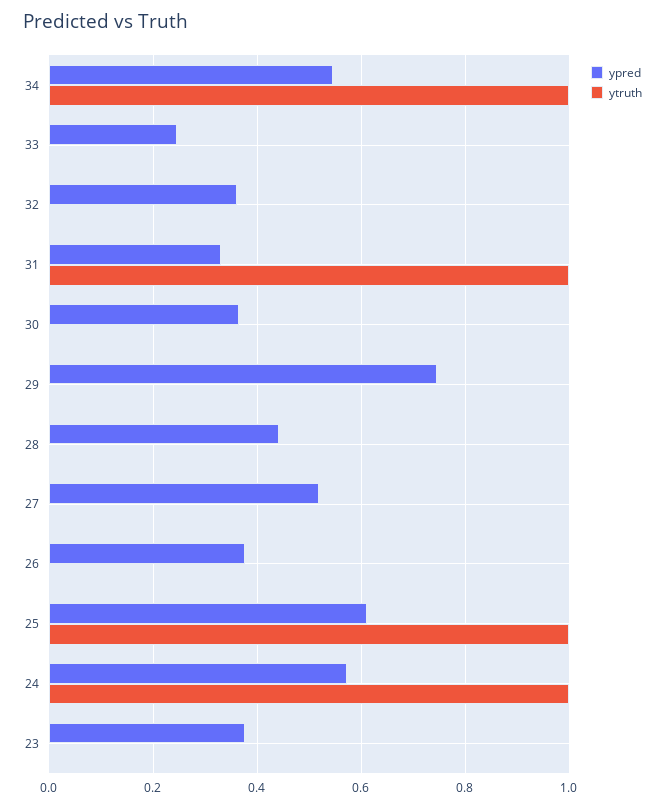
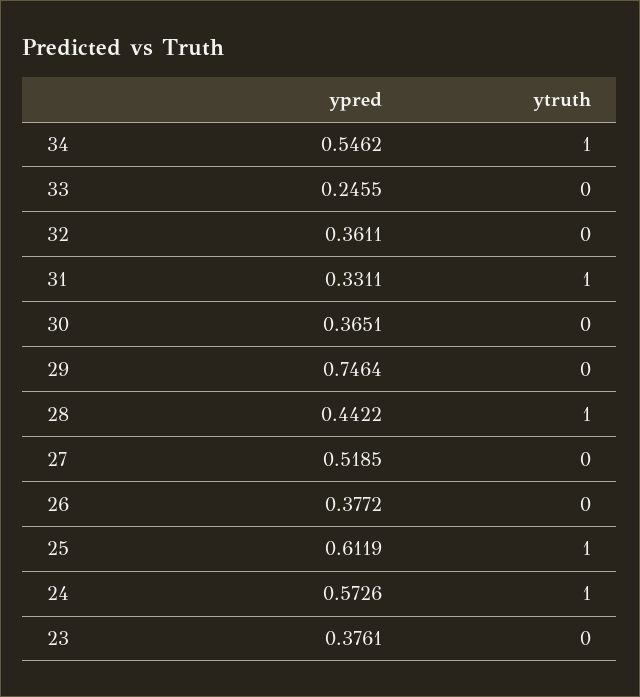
ytruth, 28: 0 -> 1

